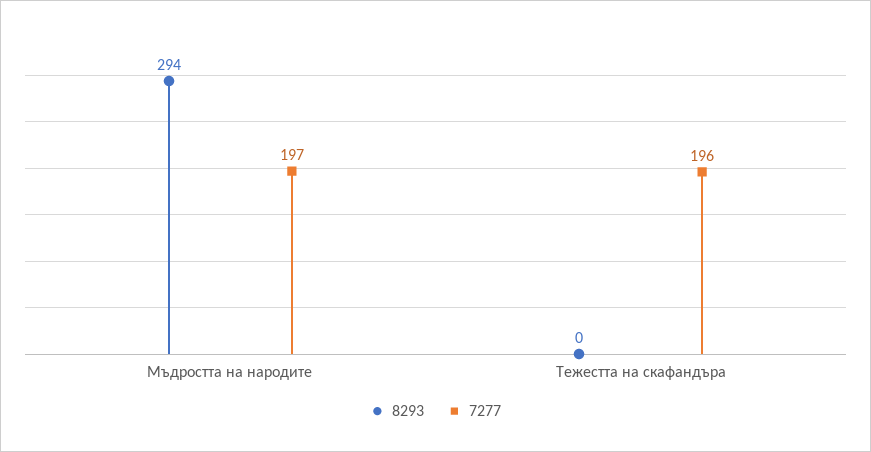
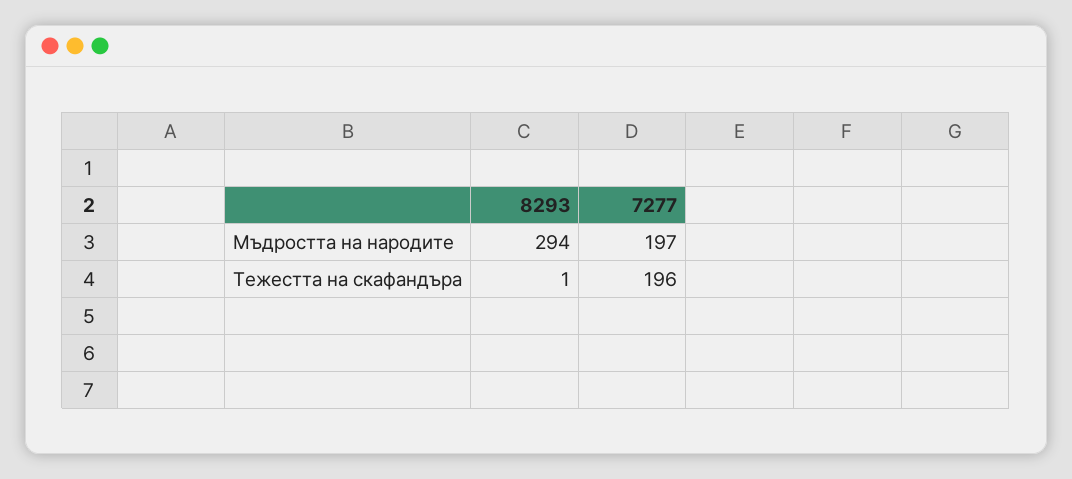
8293, Тежестта на скафандъра: 0 -> 1

